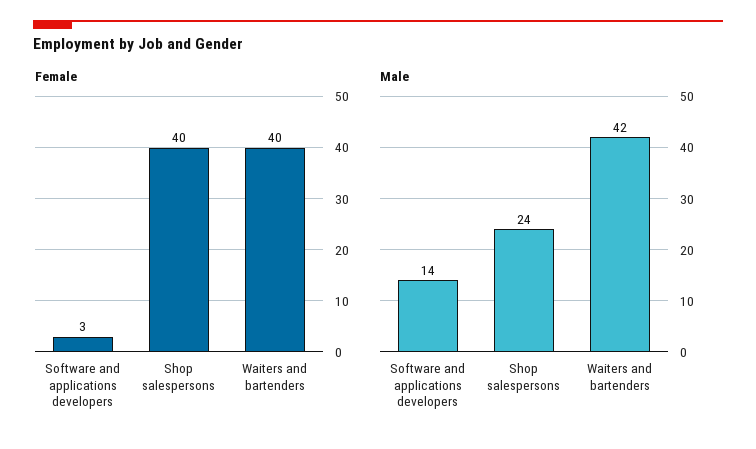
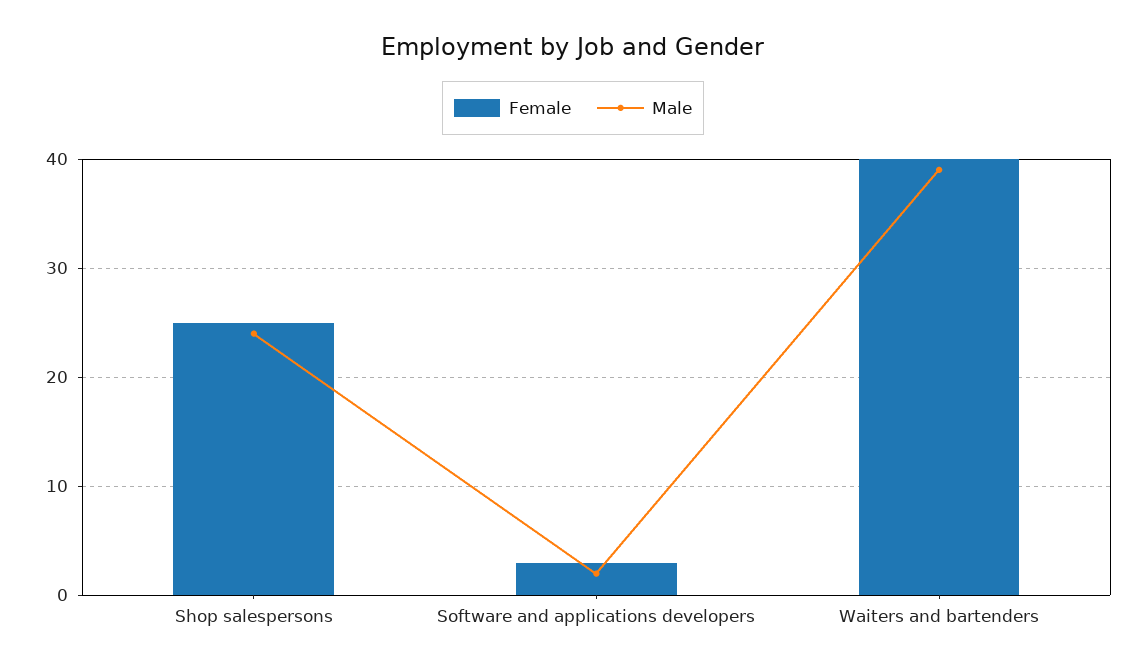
Female, Shop salespersons: 40 -> 25
Male, Software and applications developers: 14 -> 2
Male, Waiters and bartenders: 42 -> 39

